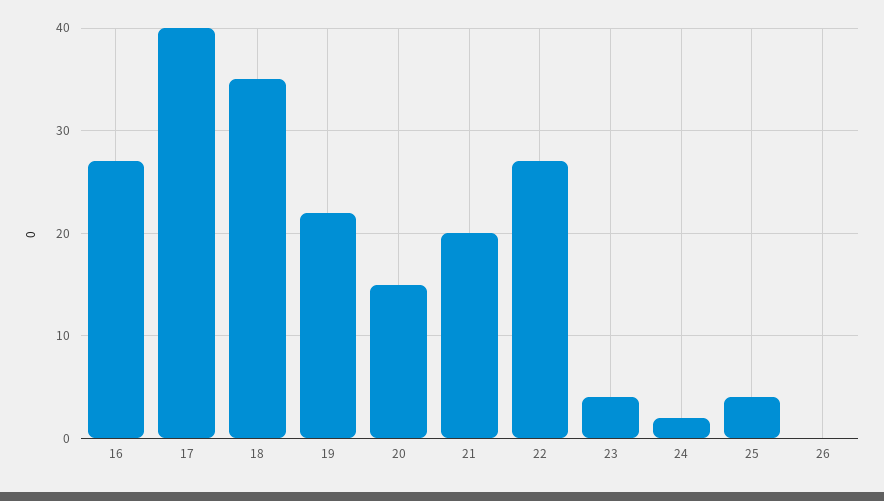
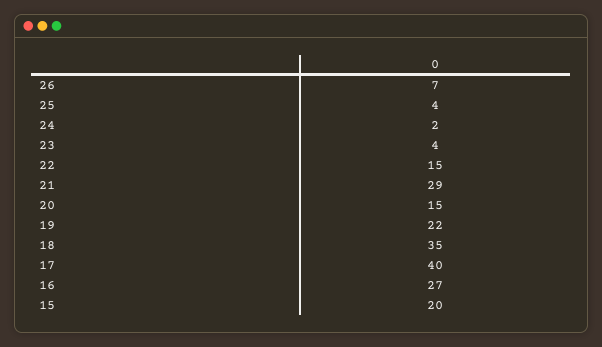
21: 20 -> 29
22: 27 -> 15
26: 0 -> 7
15: none -> 20

